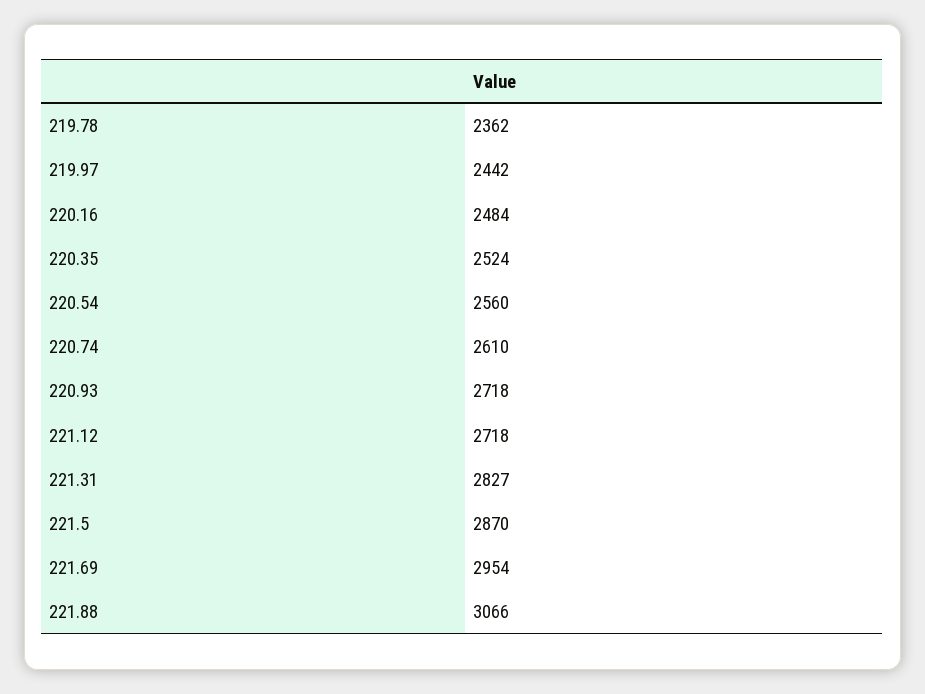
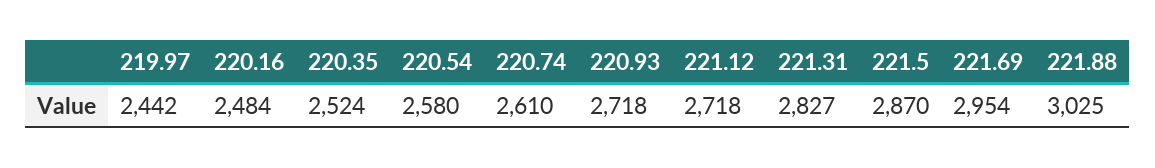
219.78: 2362 -> none
220.54: 2560 -> 2580
221.88: 3066 -> 3025

